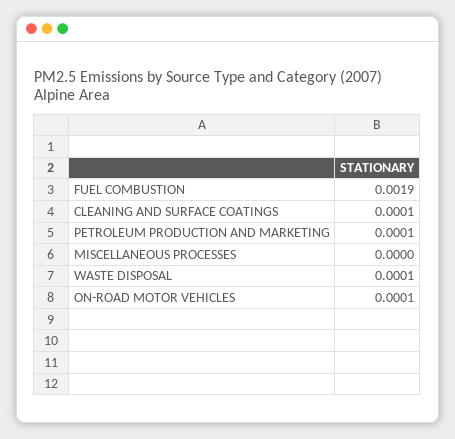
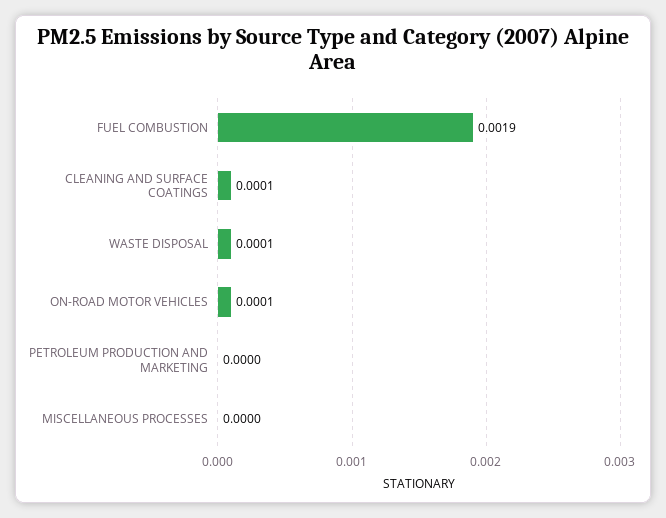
PETROLEUM PRODUCTION AND MARKETING: 0.0001 -> 0

